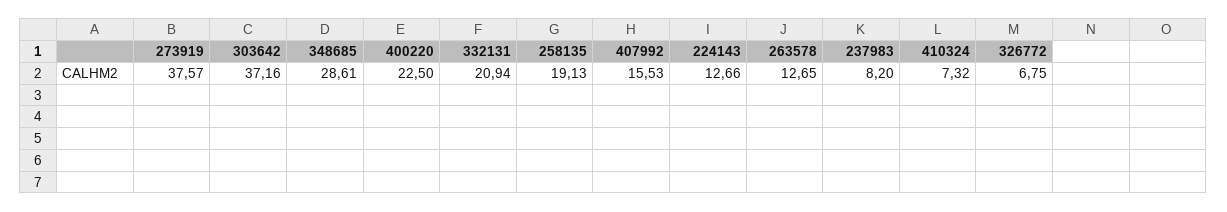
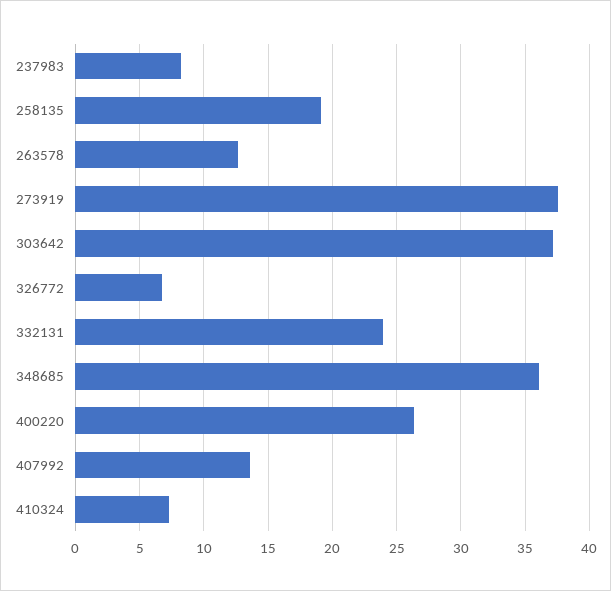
348685: 28.61 -> 36
400220: 22.5 -> 26.5
332131: 20.94 -> 24
407992: 15.53 -> 13.5
224143: 12.66 -> none

